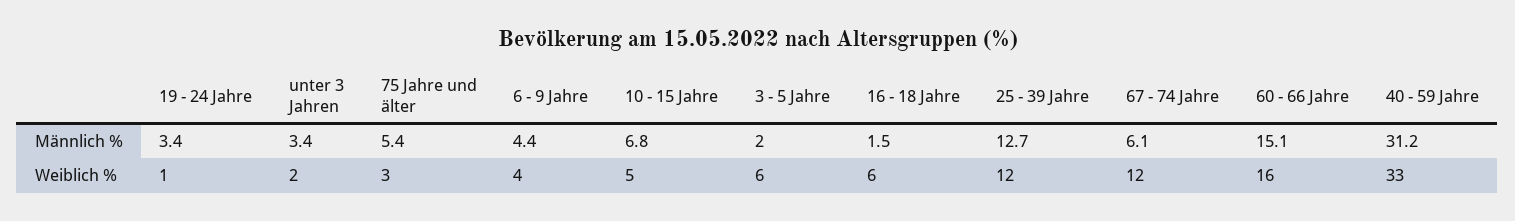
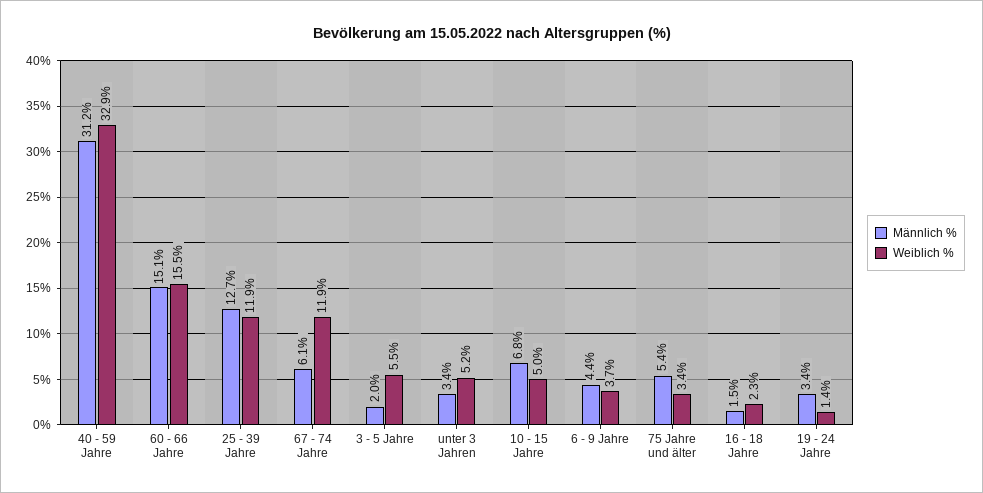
Weiblich %, unter 3 Jahren: 2 -> 5.2
Weiblich %, 16 - 18 Jahre: 6 -> 2.3

